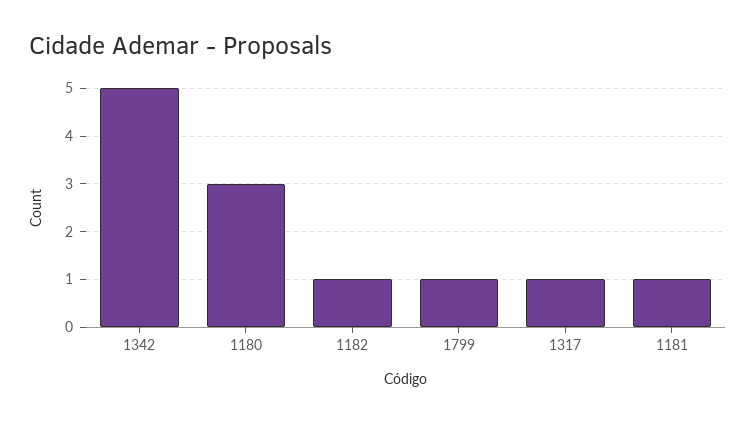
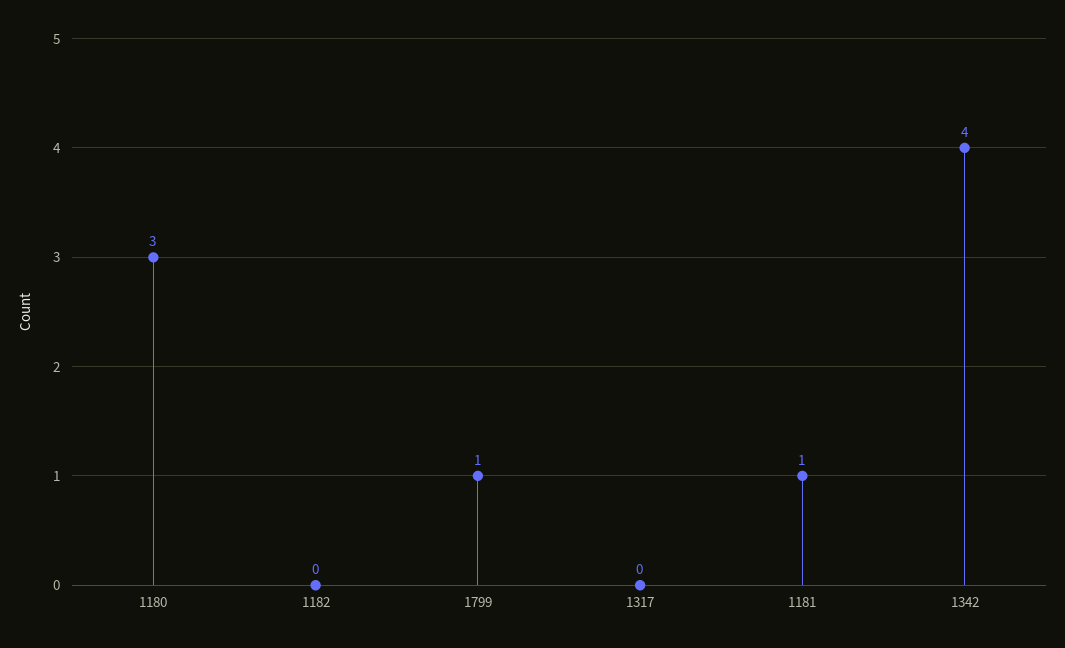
1342: 5 -> 4
1182: 1 -> 0
1317: 1 -> 0

